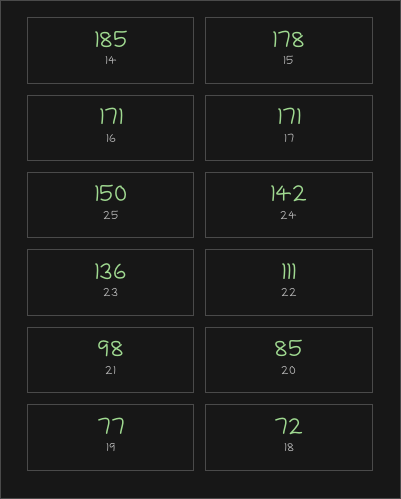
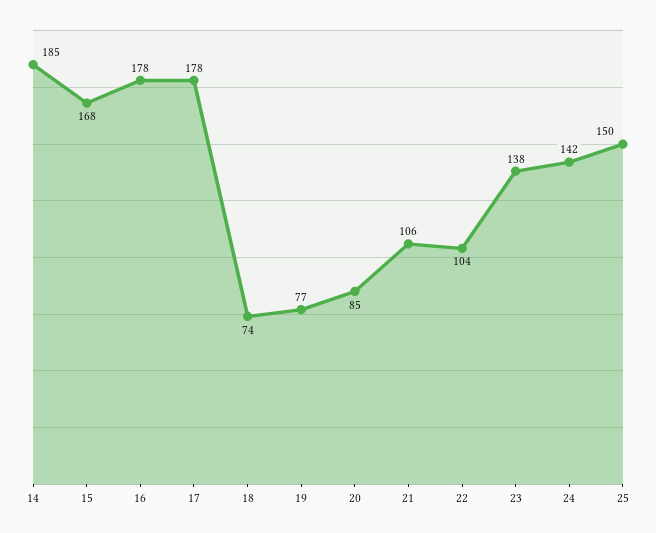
15: 178 -> 168
16: 171 -> 178
17: 171 -> 178
23: 136 -> 138
22: 111 -> 104
21: 98 -> 106
18: 72 -> 74

